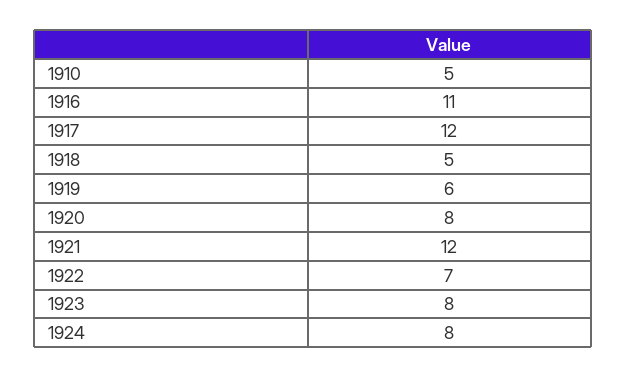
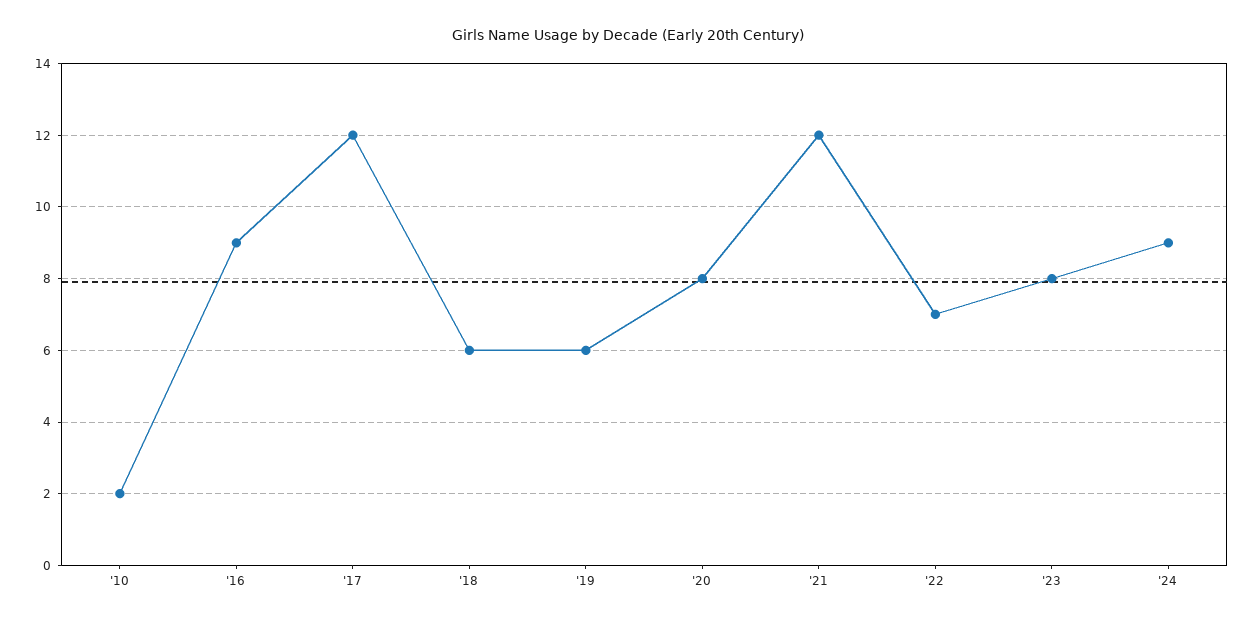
1910: 5 -> 2
1916: 11 -> 9
1918: 5 -> 6
1924: 8 -> 9

